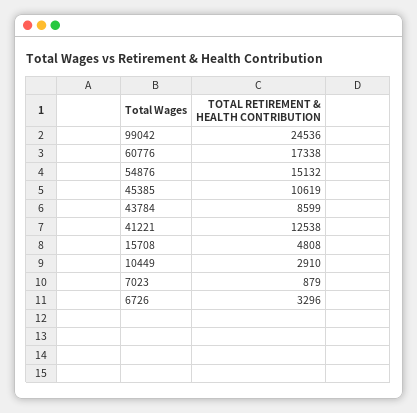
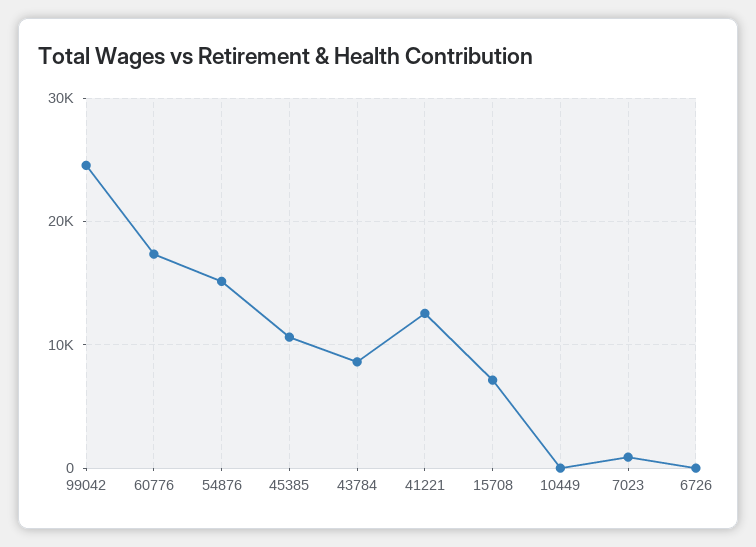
15708: 4808 -> 7000
10449: 2910 -> 0
6726: 3296 -> 0

